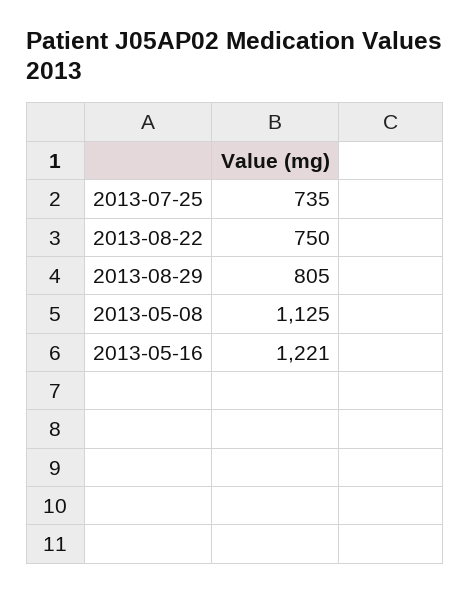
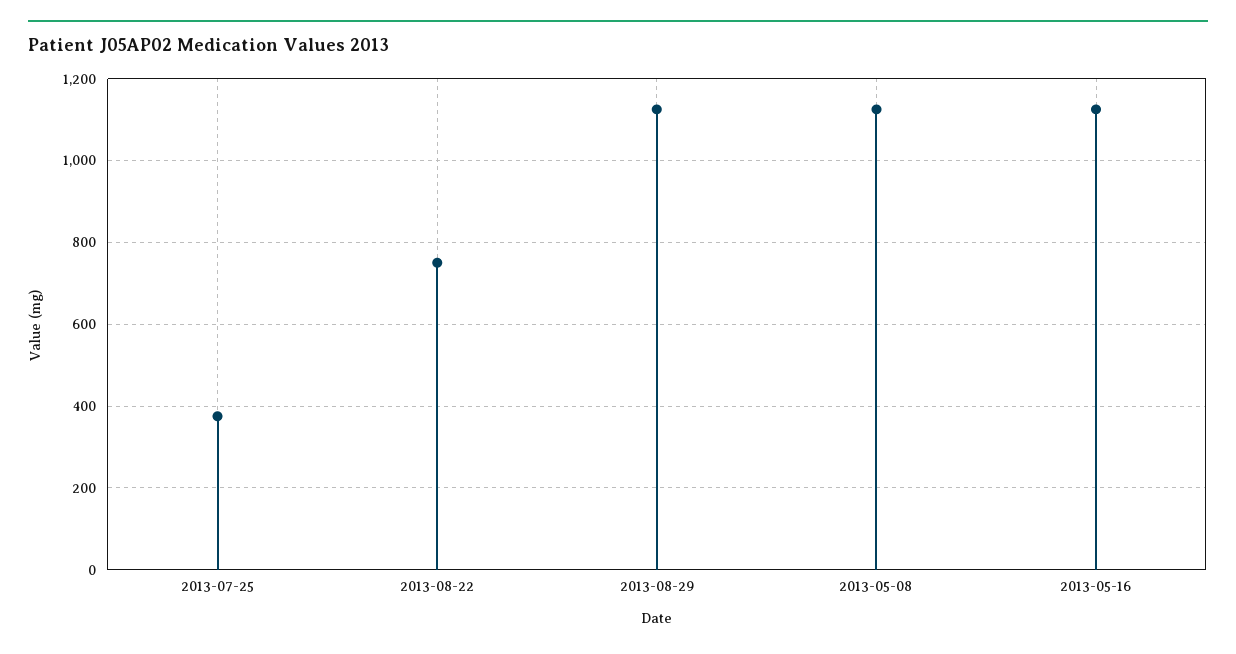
2013-07-25: 735 -> 380
2013-08-29: 805 -> 1120
2013-05-16: 1221 -> 1120

